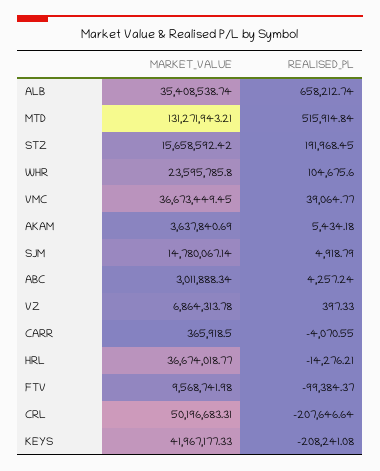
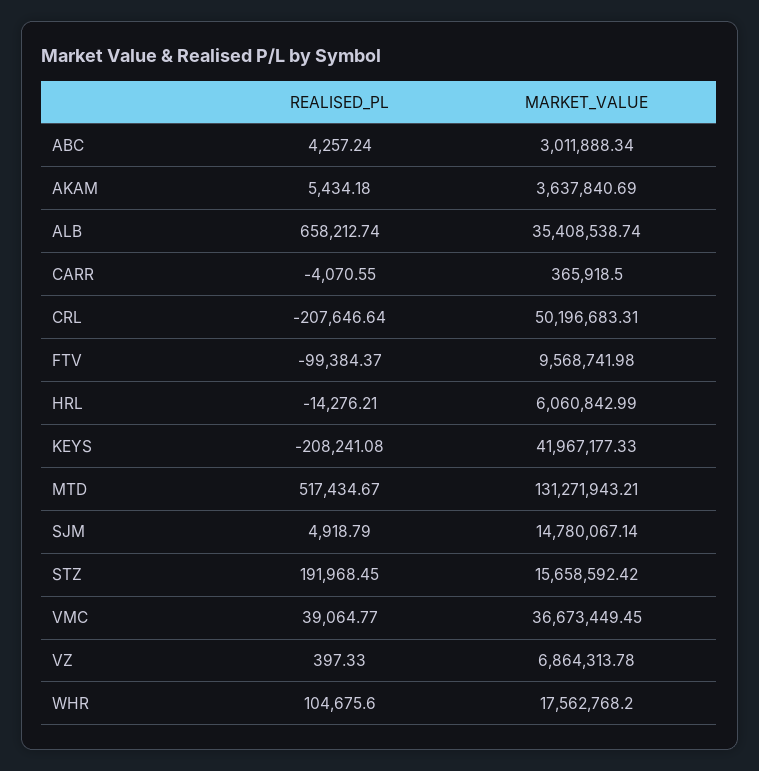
REALISED_PL, MTD: 515914.84 -> 517434.67
MARKET_VALUE, WHR: 23595785.8 -> 17562768.2
MARKET_VALUE, HRL: 36674018.77 -> 6060842.99

